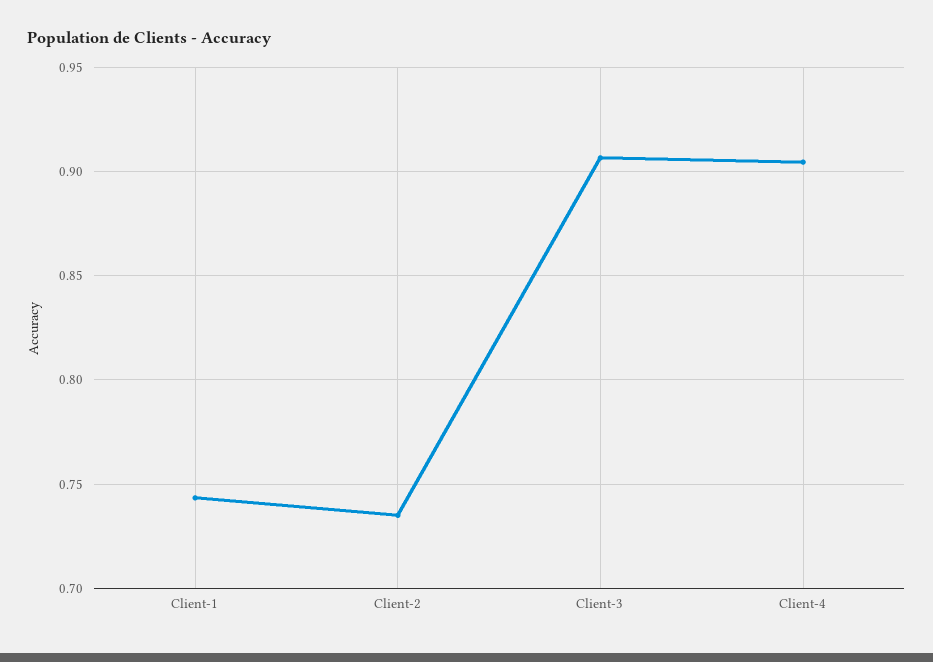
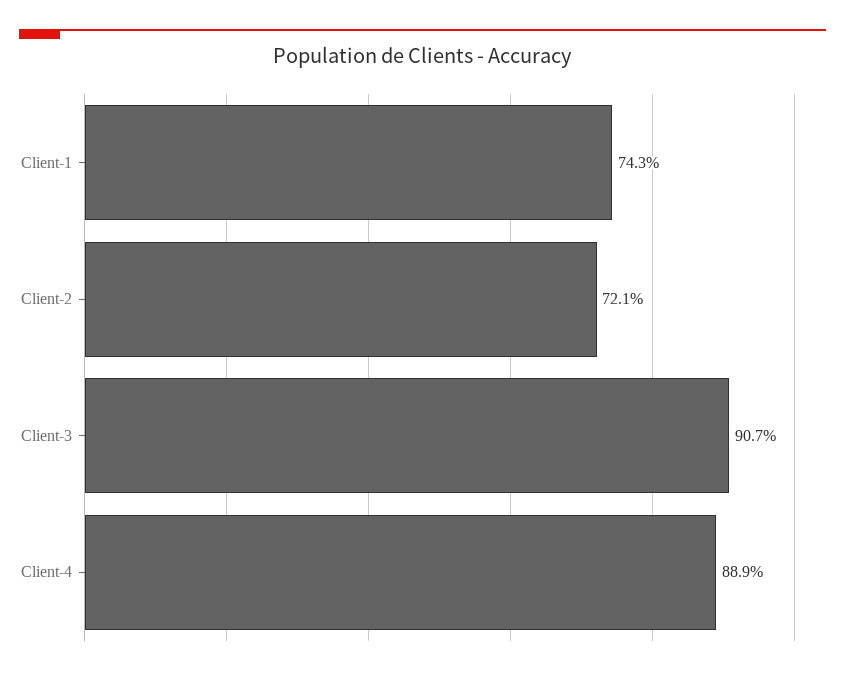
Client-2: 0.735 -> 0.721
Client-4: 0.905 -> 0.889

